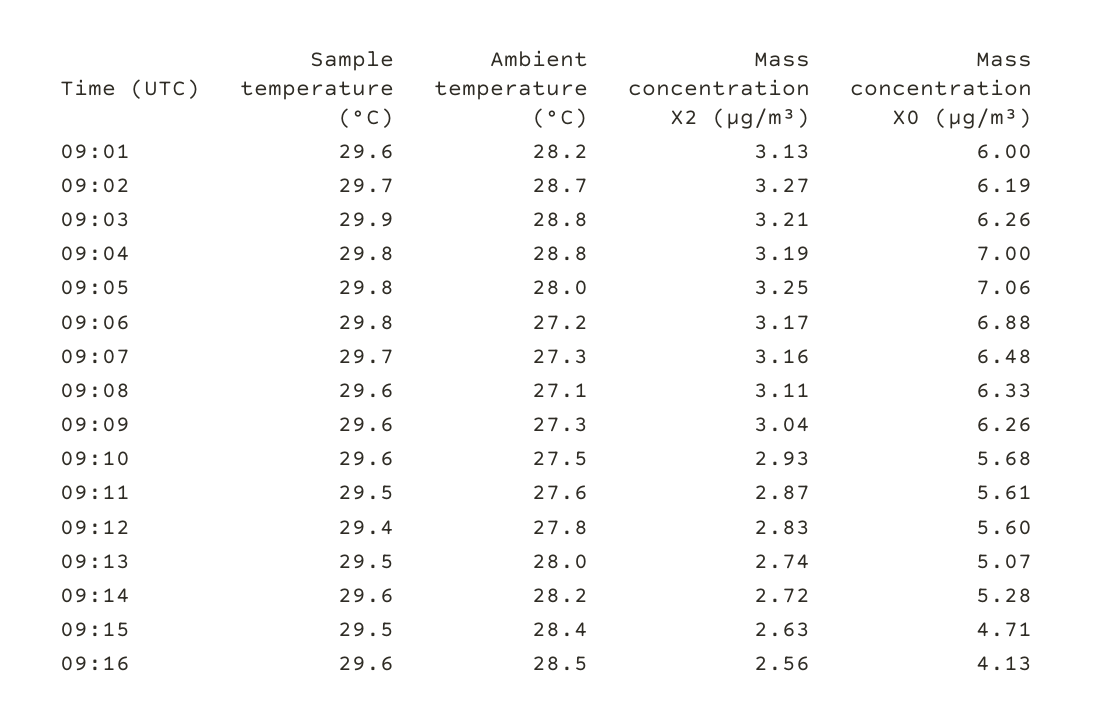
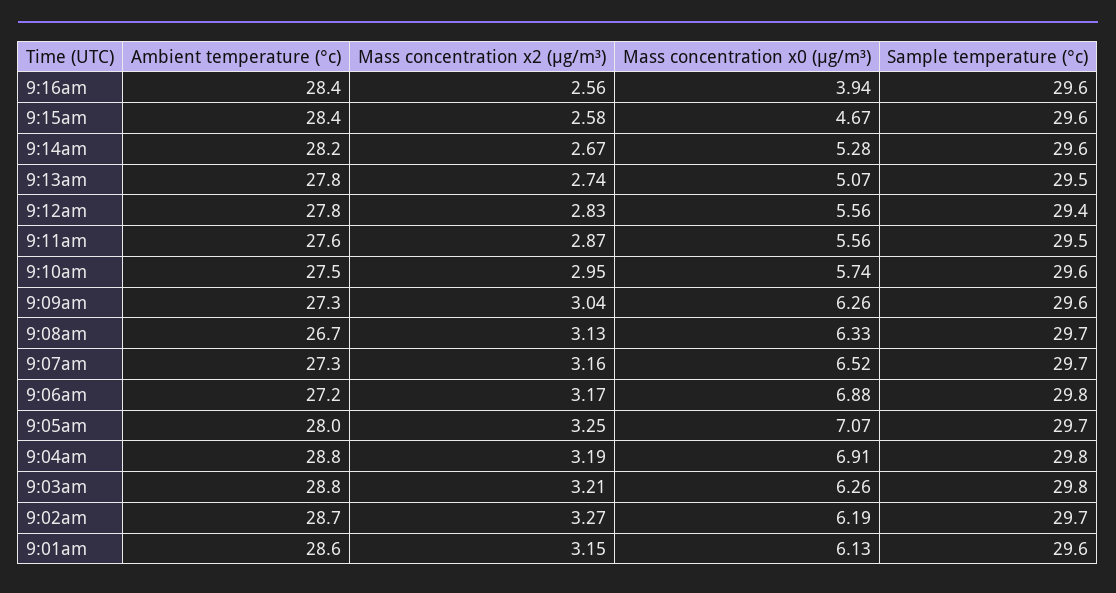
Ambient temperature (°C), 09:01: 28.2 -> 28.6
Mass concentration X2 (μg/m³), 09:01: 3.13 -> 3.15
Mass concentration X0 (μg/m³), 09:01: 6 -> 6.13
Sample temperature (°C), 09:03: 29.9 -> 29.8
Mass concentration X0 (μg/m³), 09:04: 7 -> 6.91
Sample temperature (°C), 09:05: 29.8 -> 29.7
Mass concentration X0 (μg/m³), 09:05: 7.06 -> 7.07
Mass concentration X0 (μg/m³), 09:07: 6.48 -> 6.52
Sample temperature (°C), 09:08: 29.6 -> 29.7
Ambient temperature (°C), 09:08: 27.1 -> 26.7
Mass concentration X2 (μg/m³), 09:08: 3.11 -> 3.13
Mass concentration X2 (μg/m³), 09:10: 2.93 -> 2.95
Mass concentration X0 (μg/m³), 09:10: 5.68 -> 5.74
Mass concentration X0 (μg/m³), 09:11: 5.61 -> 5.56
Mass concentration X0 (μg/m³), 09:12: 5.6 -> 5.56
Ambient temperature (°C), 09:13: 28 -> 27.8
Mass concentration X2 (μg/m³), 09:14: 2.72 -> 2.67
Sample temperature (°C), 09:15: 29.5 -> 29.6
Mass concentration X2 (μg/m³), 09:15: 2.63 -> 2.58
Mass concentration X0 (μg/m³), 09:15: 4.71 -> 4.67
Ambient temperature (°C), 09:16: 28.5 -> 28.4
Mass concentration X0 (μg/m³), 09:16: 4.13 -> 3.94

